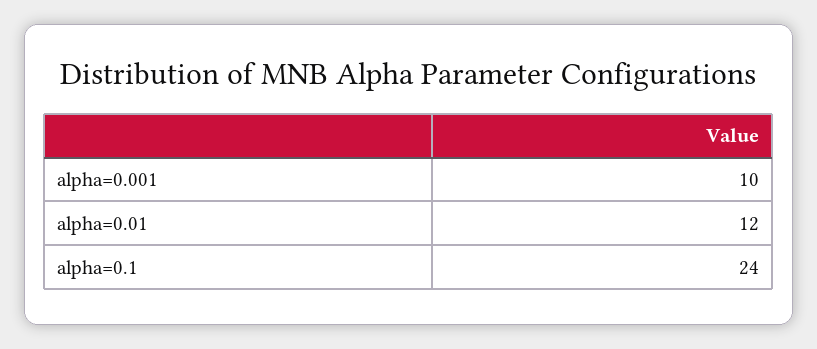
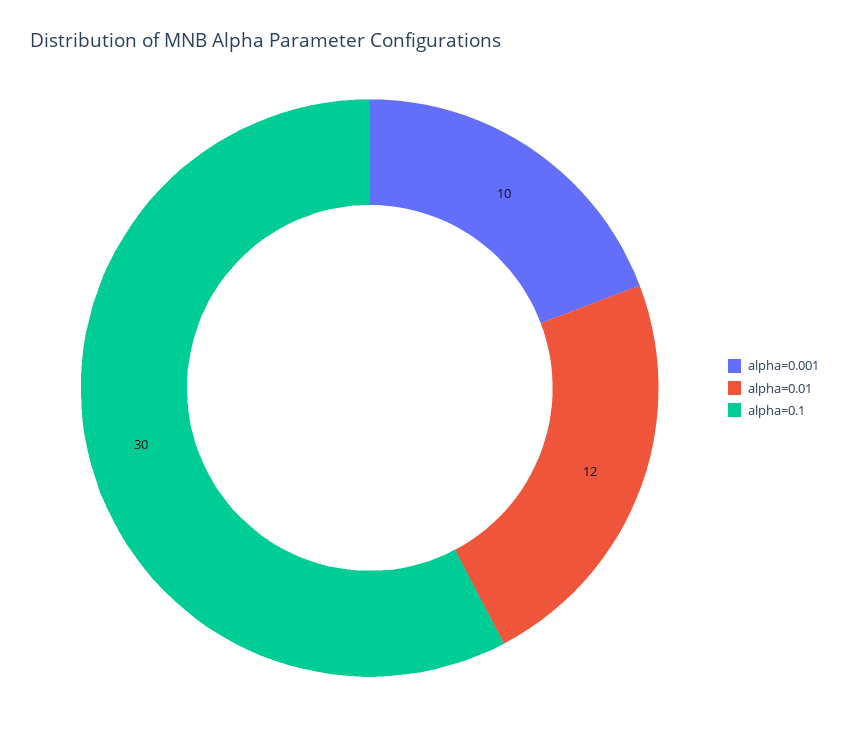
alpha=0.1: 24 -> 30

